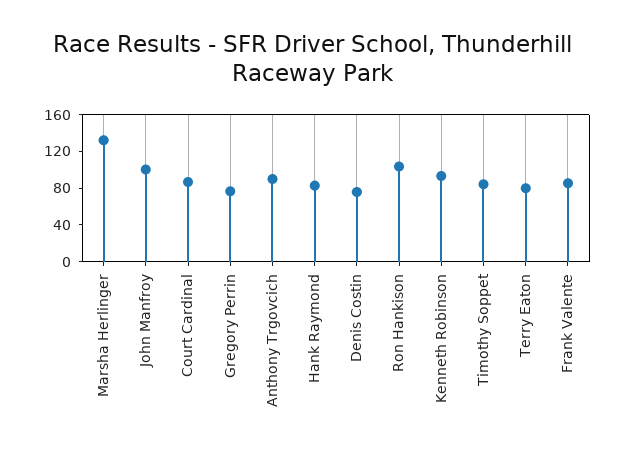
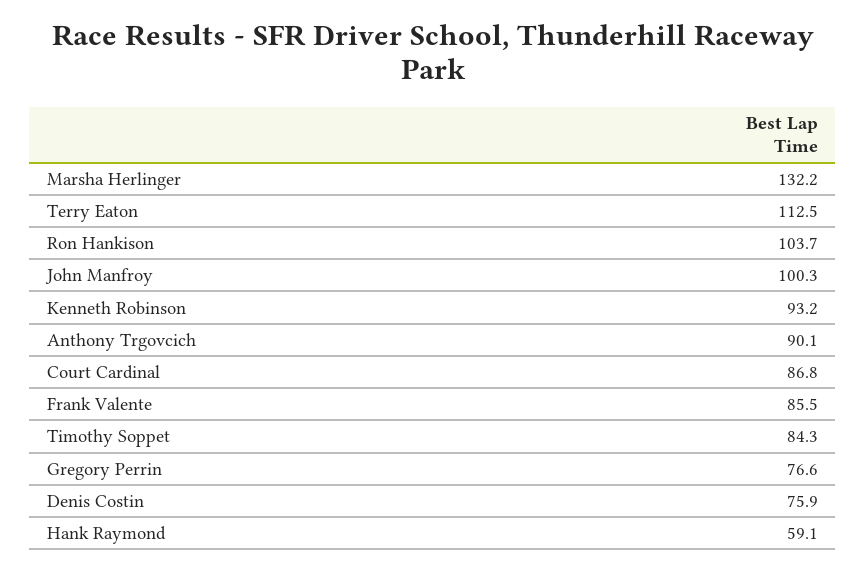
Hank Raymond: 80 -> 59.1
Terry Eaton: 80 -> 112.5

